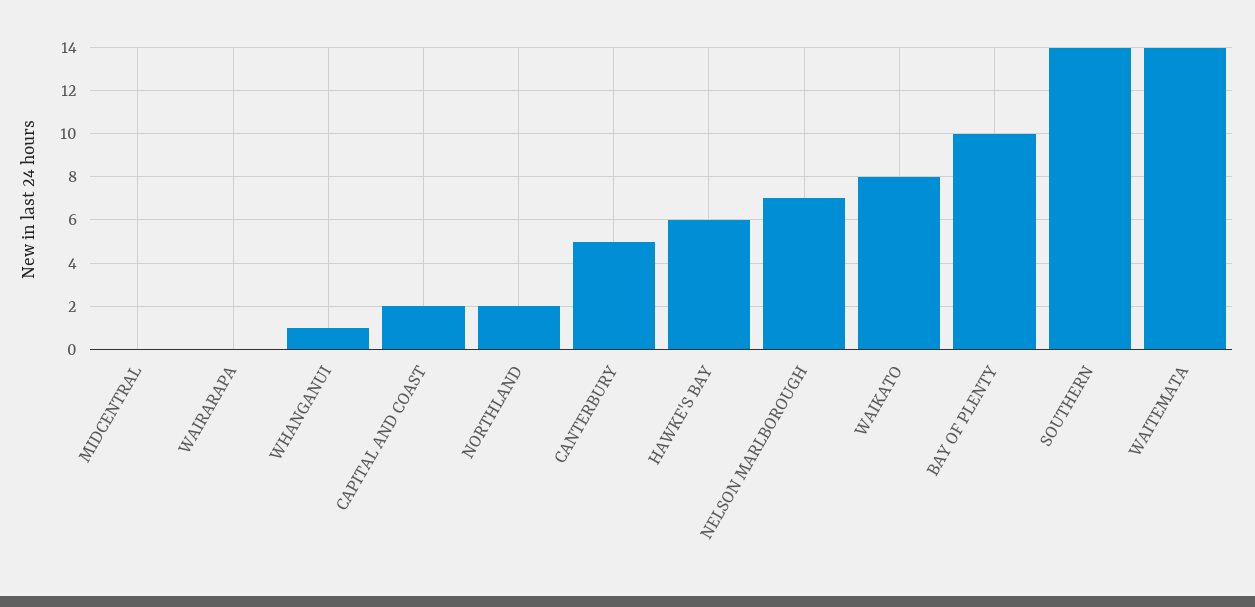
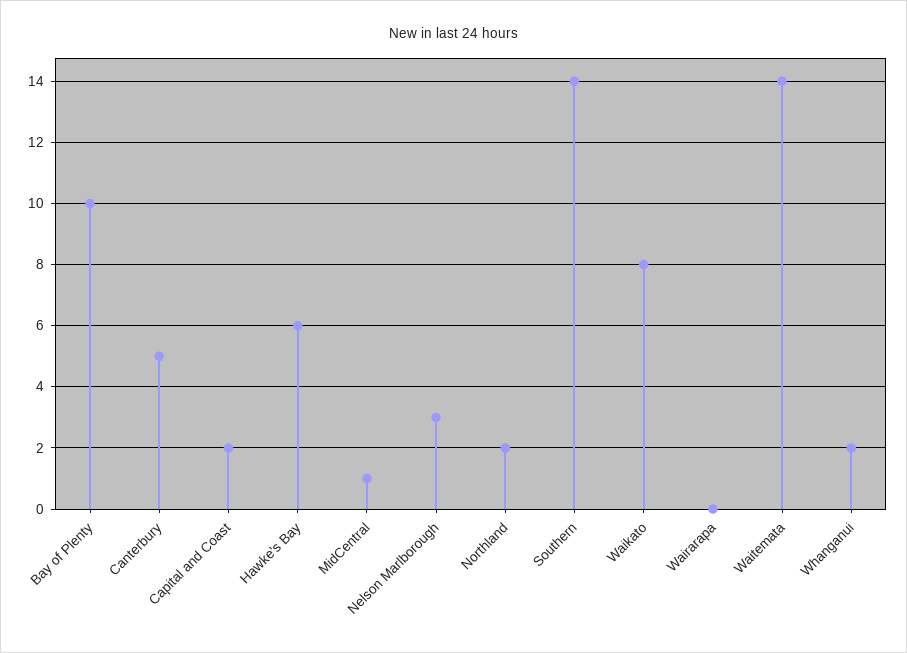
MIDCENTRAL: 0 -> 1
WHANGANUI: 1 -> 2
NELSON MARLBOROUGH: 7 -> 3

